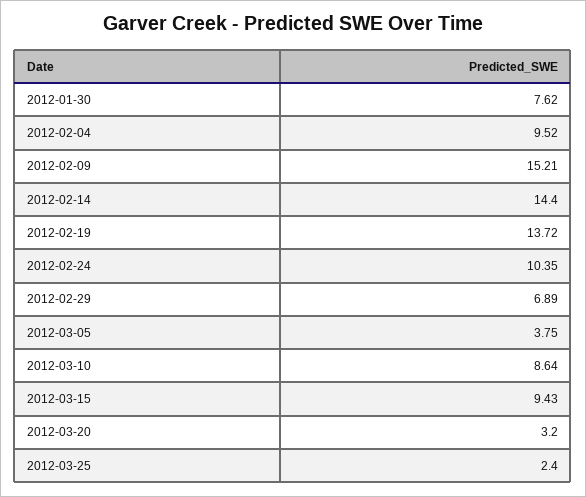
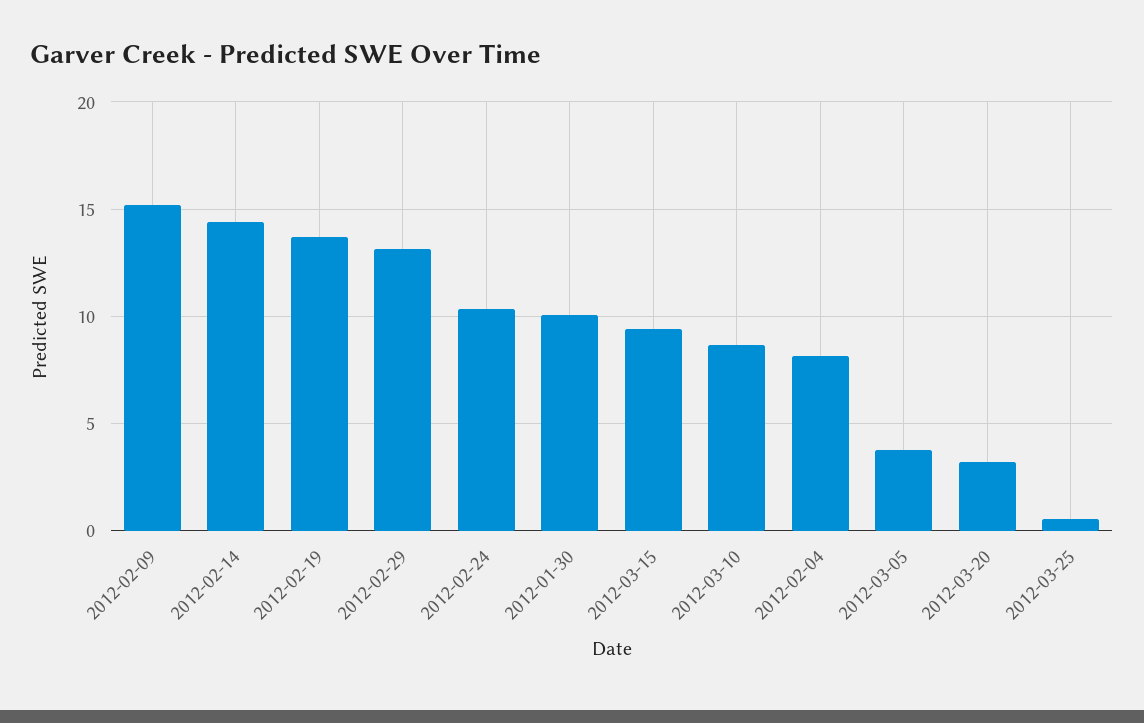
2012-01-30: 7.62 -> 10
2012-02-04: 9.52 -> 8
2012-02-29: 6.89 -> 13
2012-03-25: 2.4 -> 0.5

